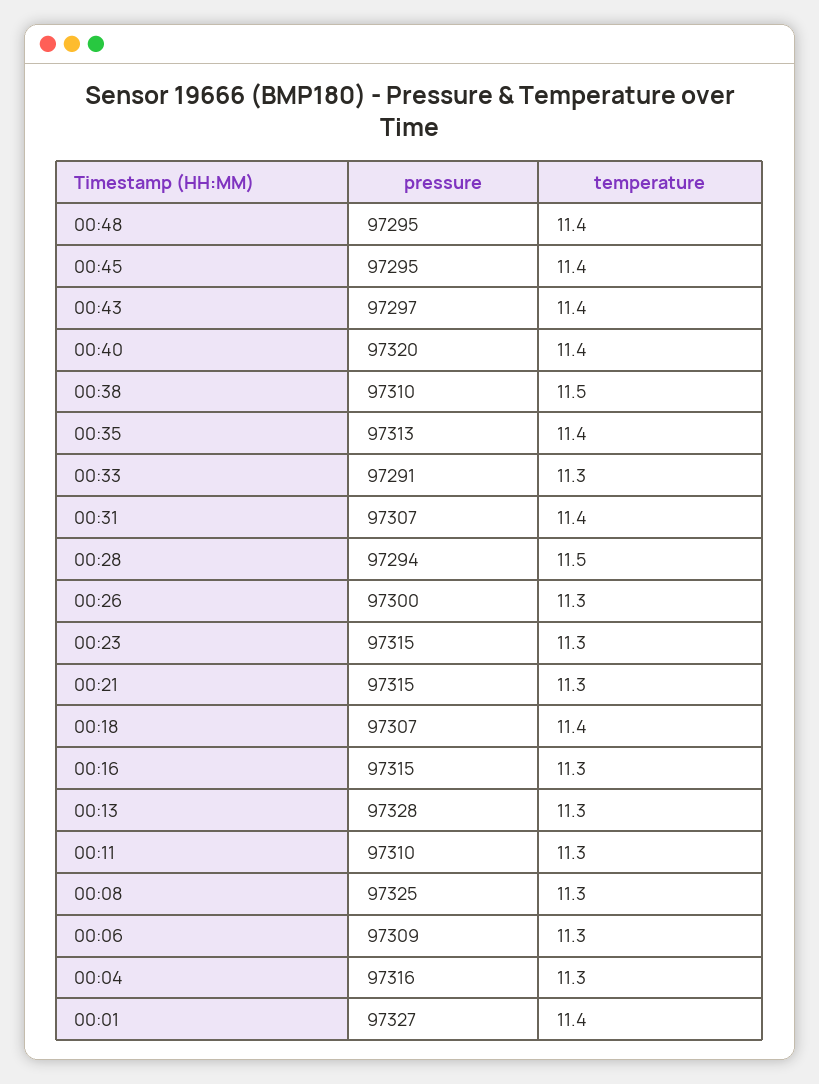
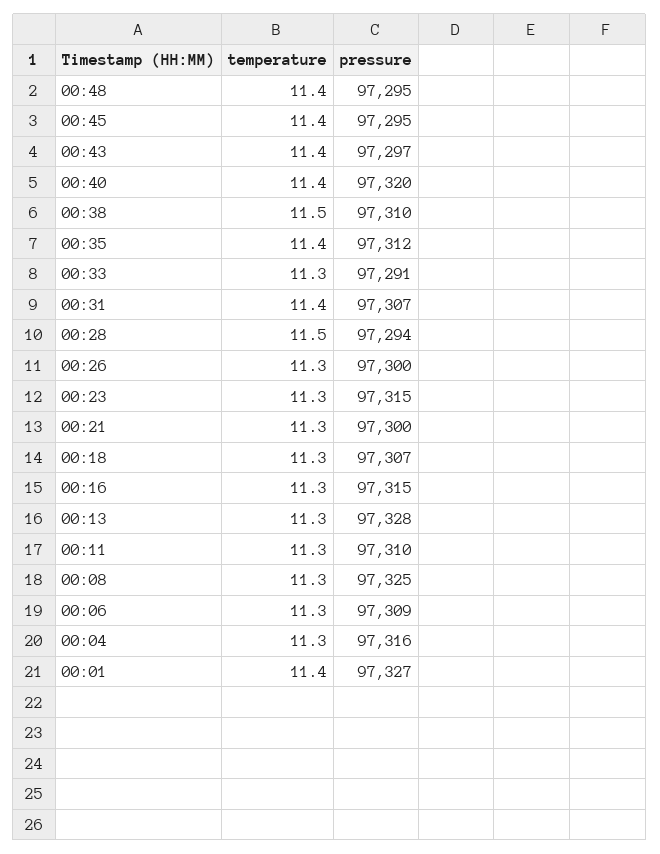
pressure, 00:35: 97313 -> 97312
pressure, 00:21: 97315 -> 97300
temperature, 00:18: 11.4 -> 11.3

